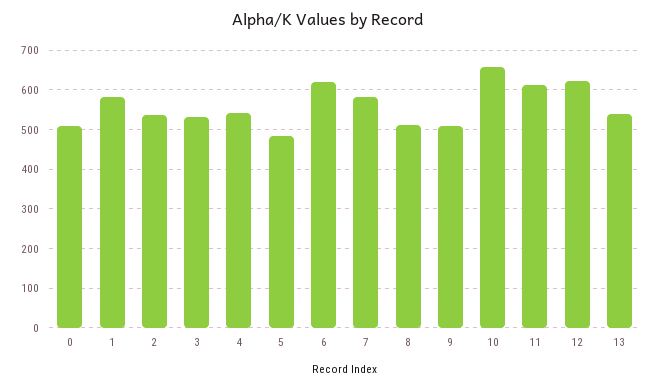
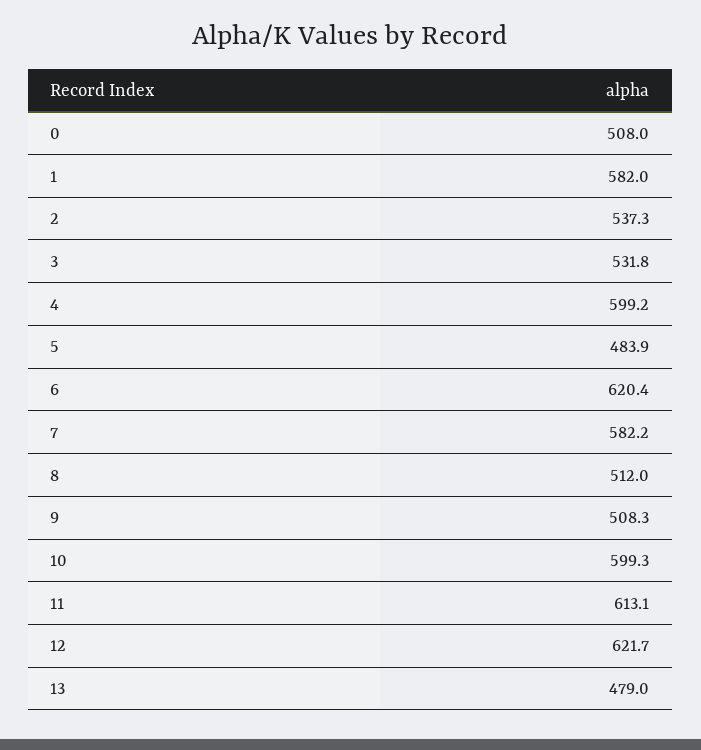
4: 540 -> 599.2
10: 660 -> 599.3
13: 540 -> 479

